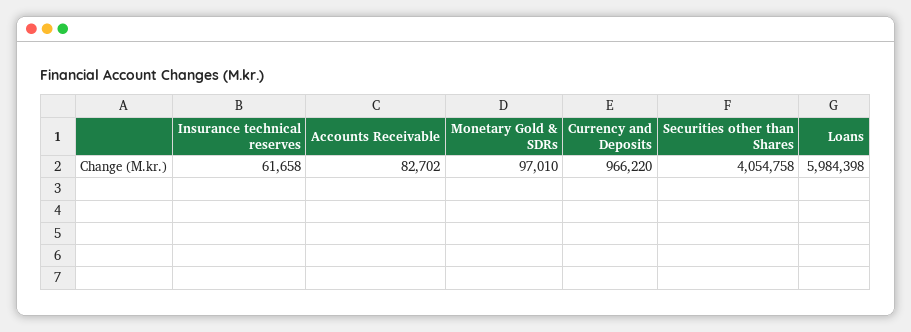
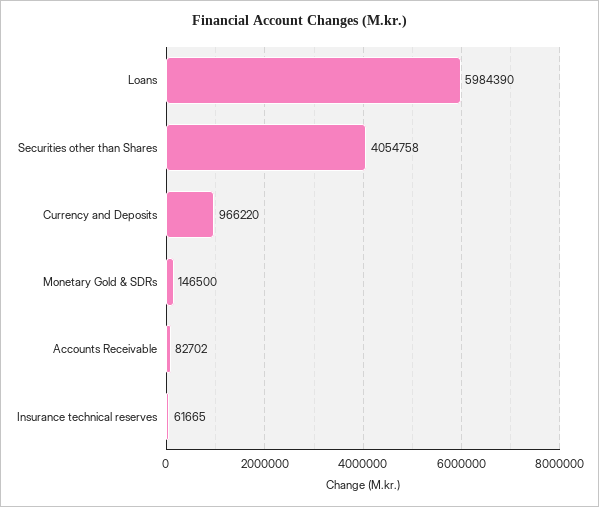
Insurance technical reserves: 61658 -> 61665
Monetary Gold & SDRs: 97010 -> 146500
Loans: 5984398 -> 5984390

